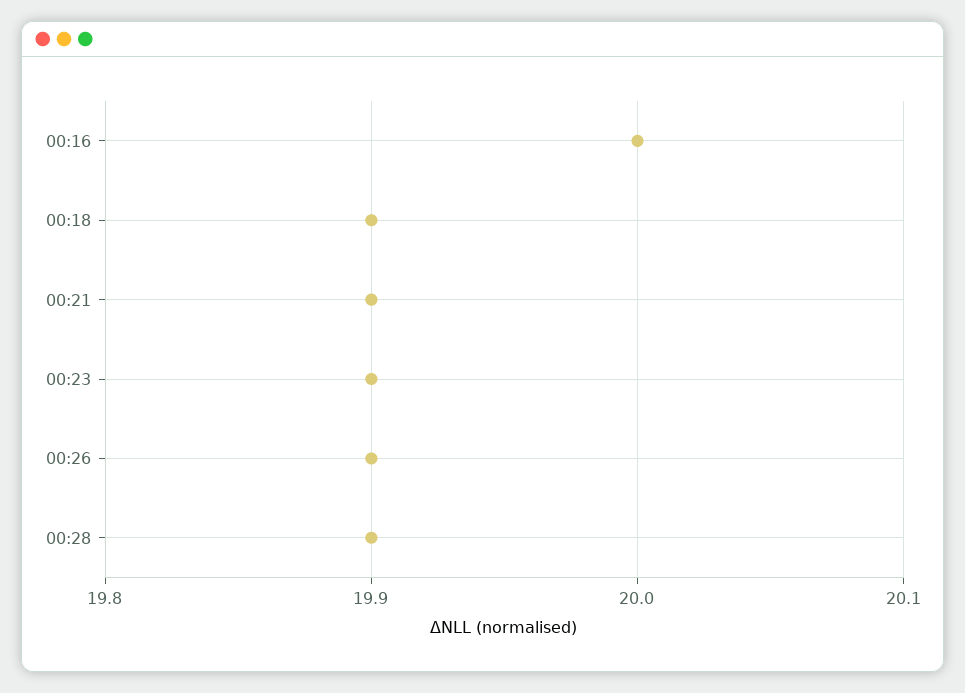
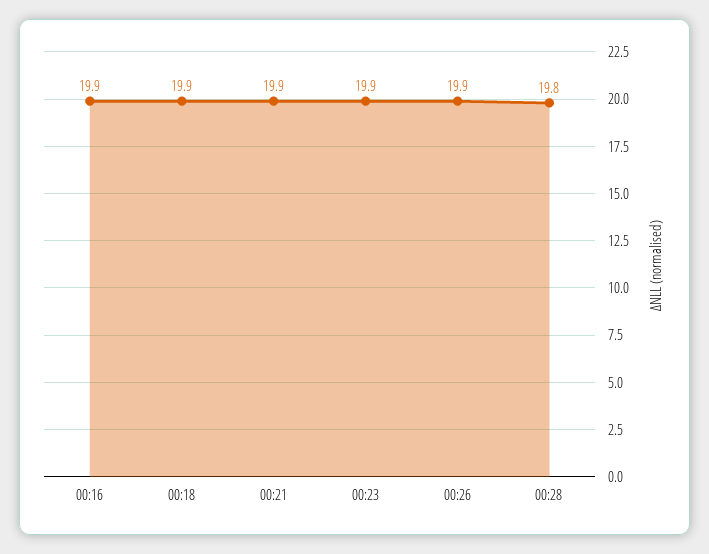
00:16: 20 -> 19.9
00:28: 19.9 -> 19.8

